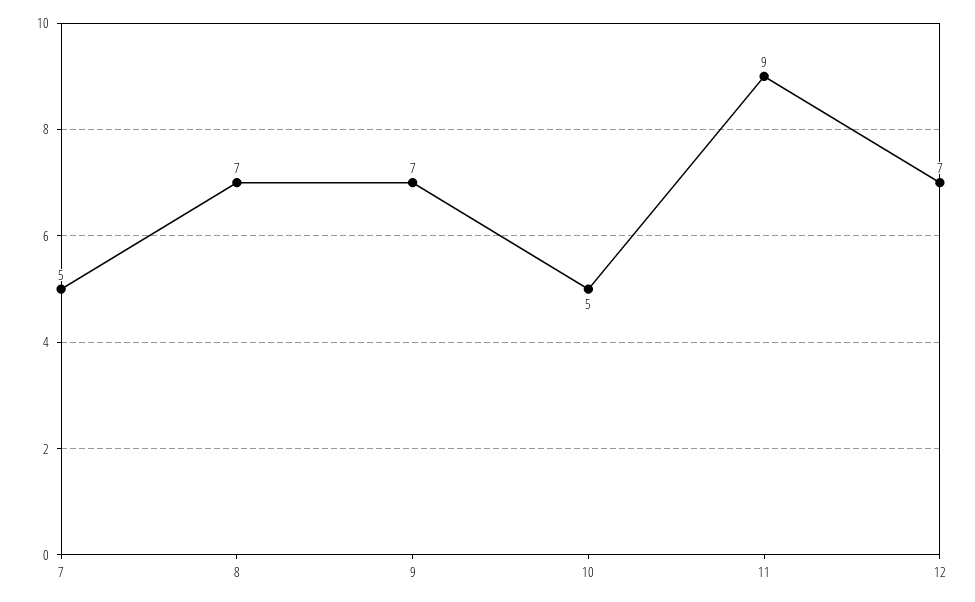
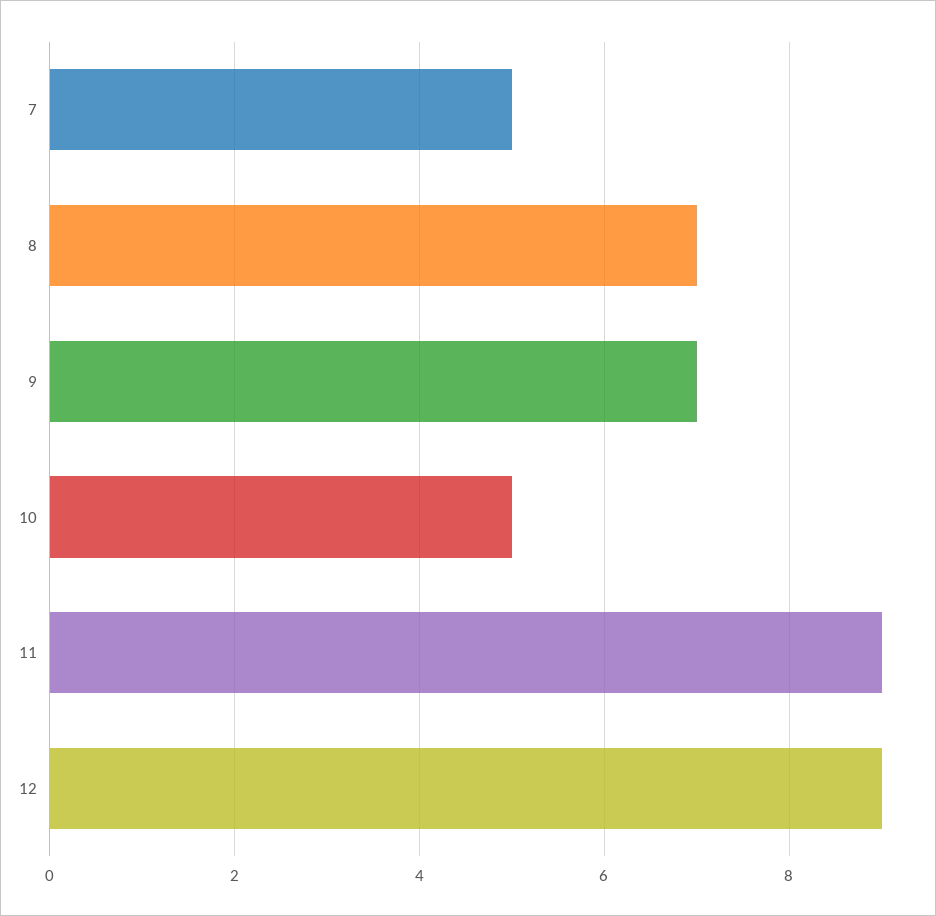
12: 7 -> 9

